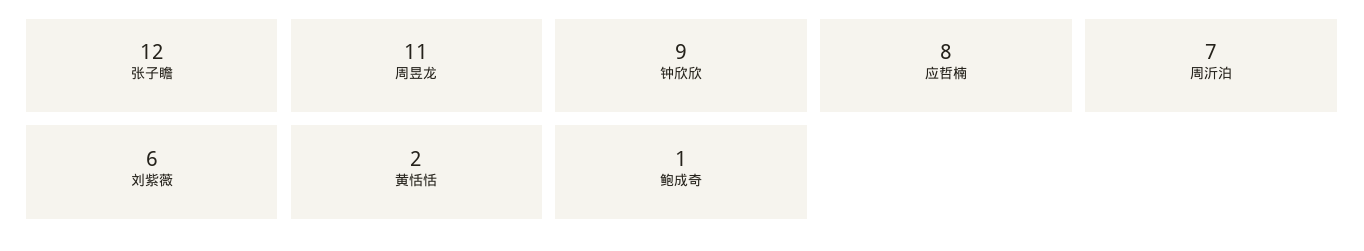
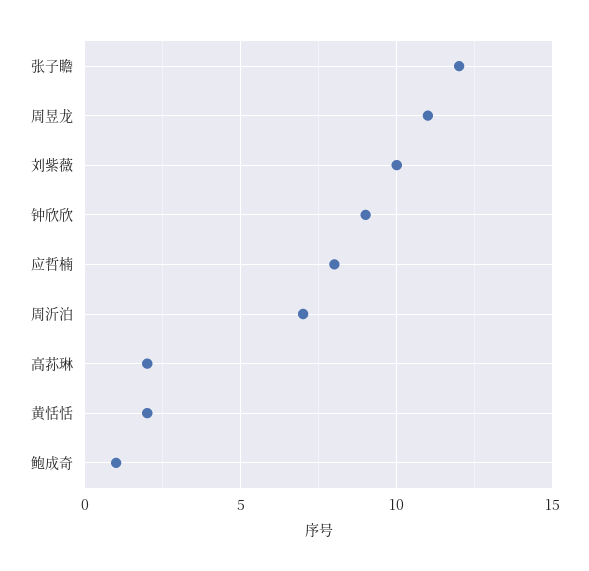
刘紫薇: 6 -> 10
高荪琳: none -> 2

